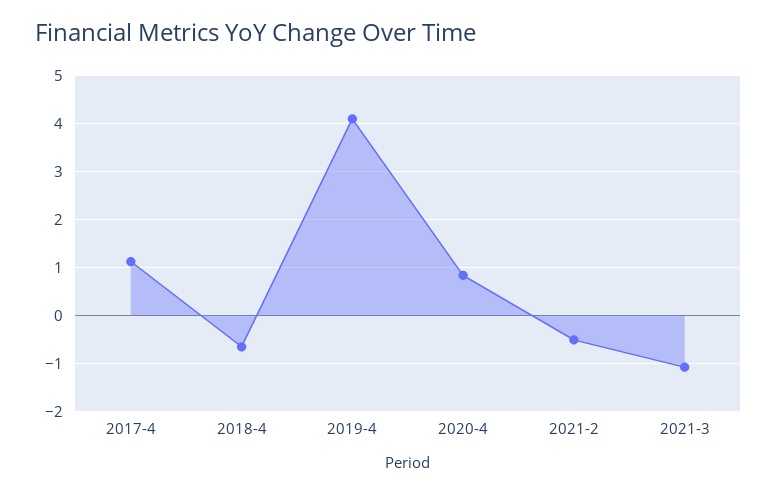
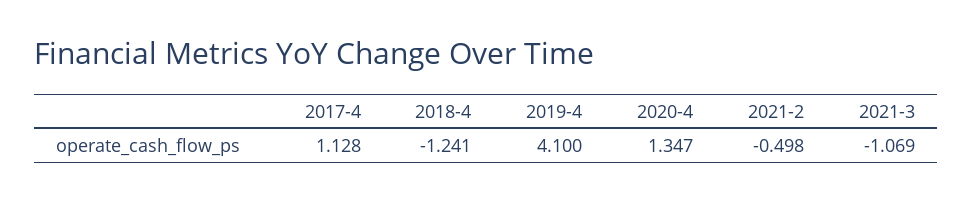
2018-4: -0.6 -> -1.241
2020-4: 0.8 -> 1.347

